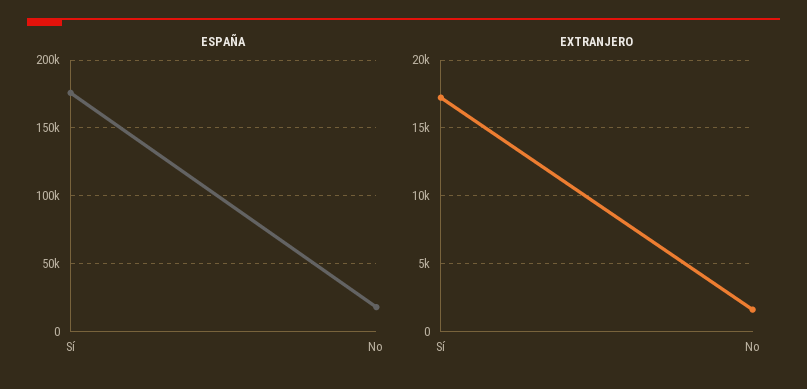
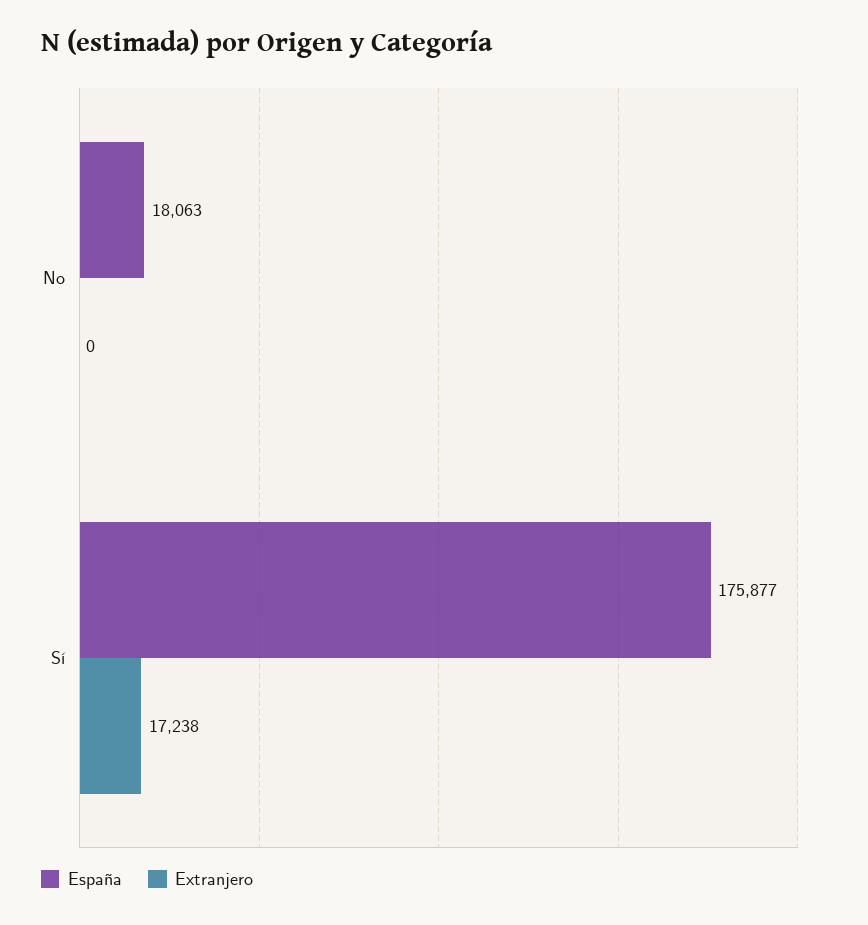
EXTRANJERO, No: 1500 -> 0

